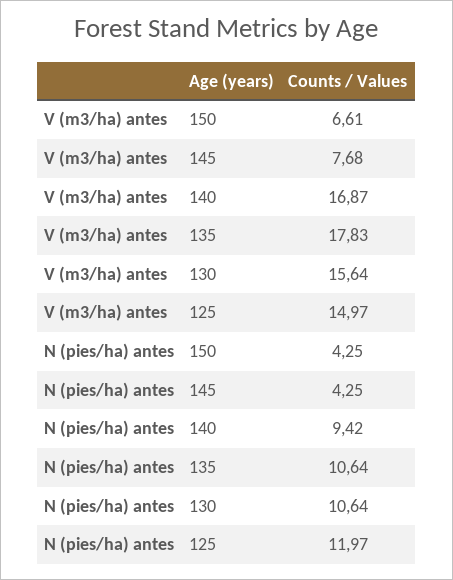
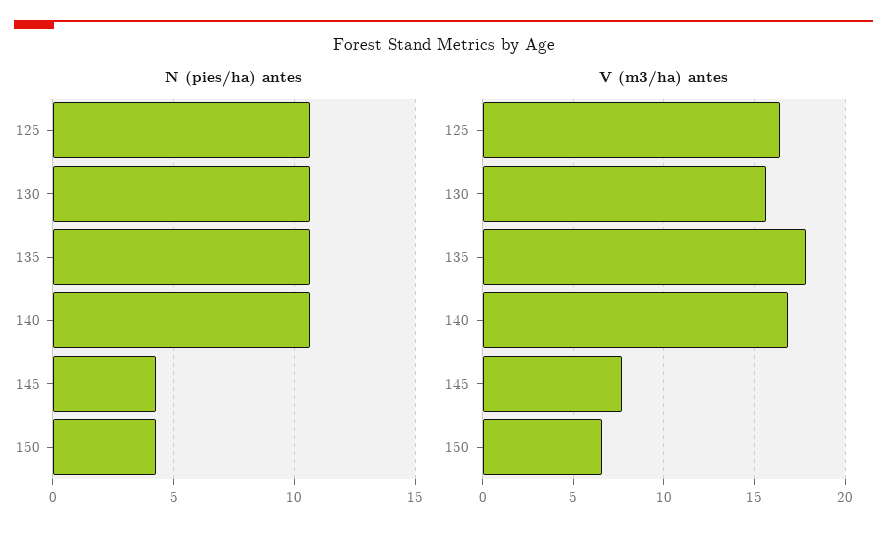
V (m3/ha) antes, 125: 14.97 -> 16.5
N (pies/ha) antes, 140: 9.42 -> 10.5
N (pies/ha) antes, 125: 11.97 -> 10.5

